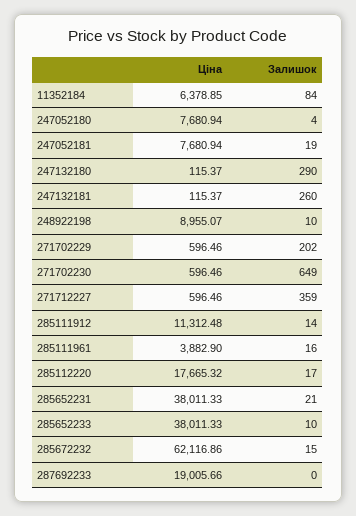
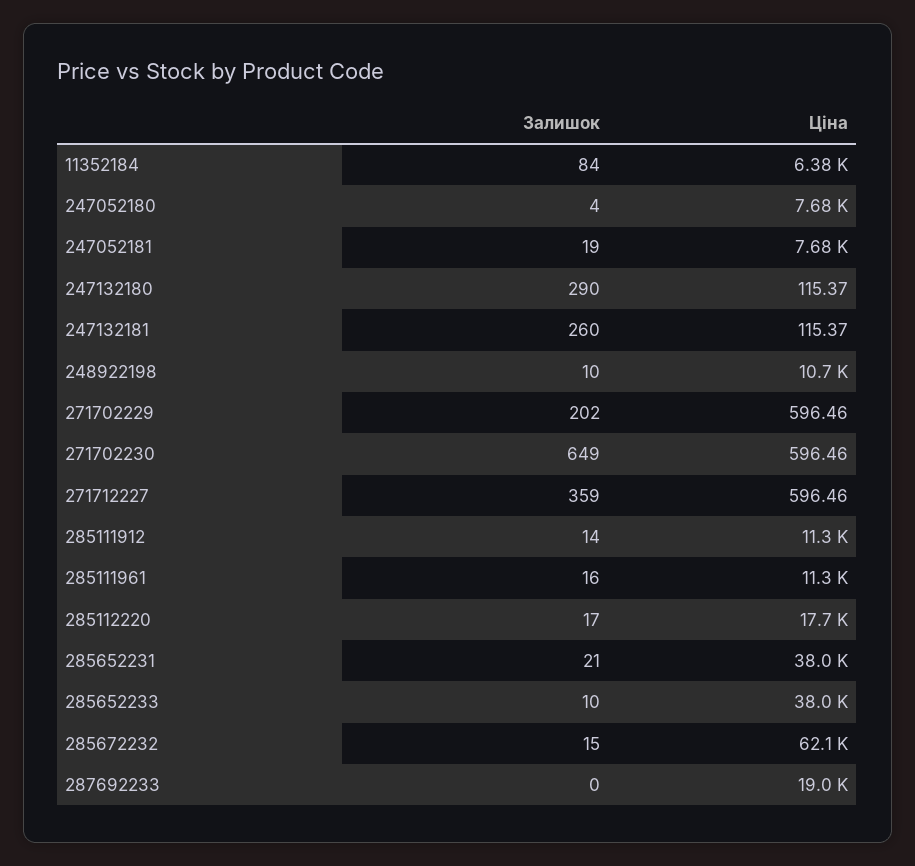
Ціна, 248922198: 8955.07 -> 10700
Ціна, 285111961: 3882.9 -> 11300

